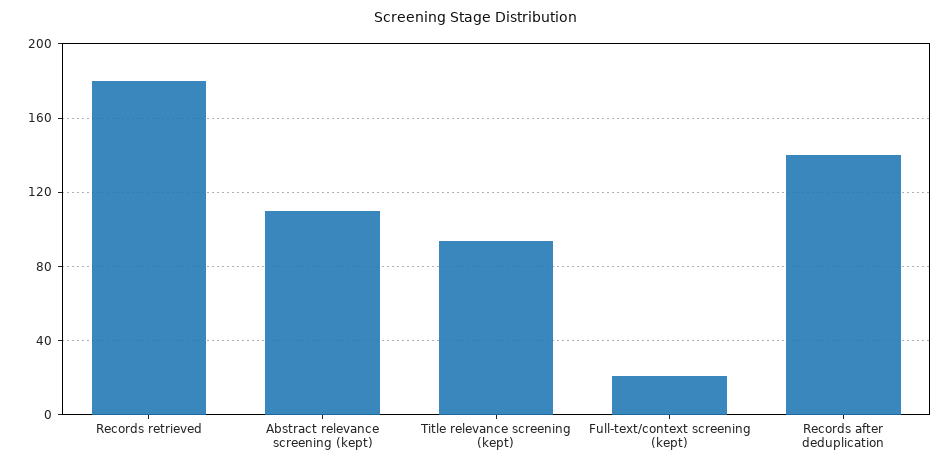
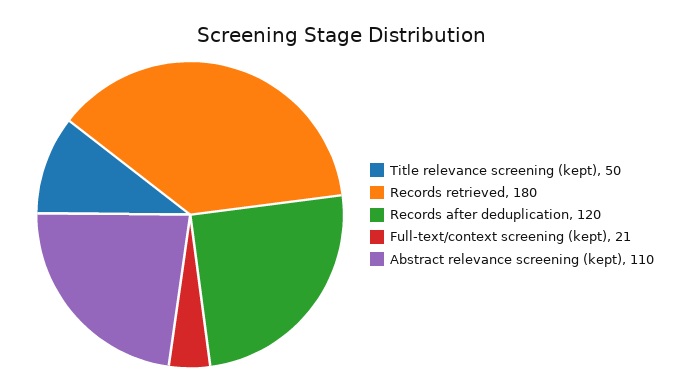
Title relevance screening (kept): 95 -> 50
Records after deduplication: 140 -> 120

